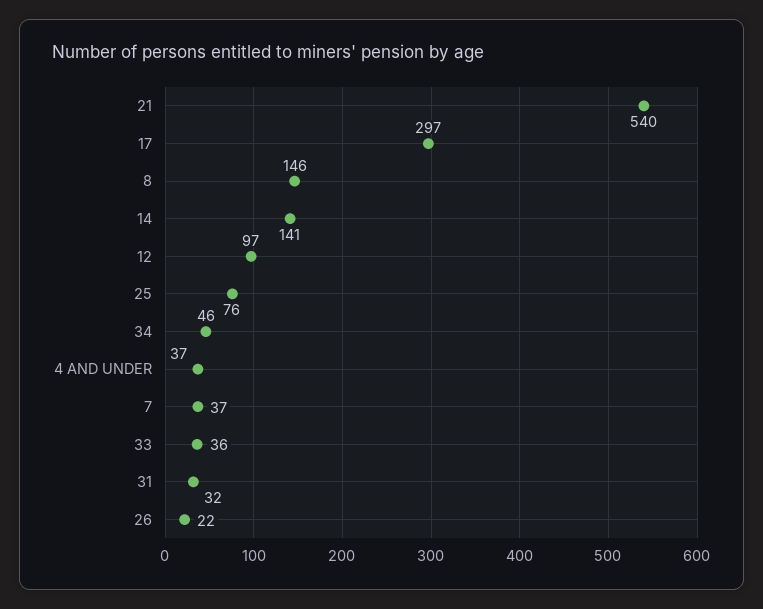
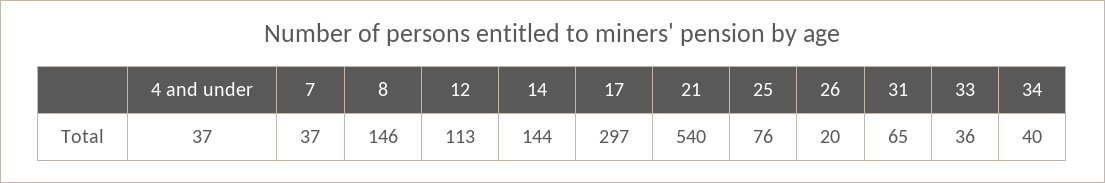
14: 141 -> 144
12: 97 -> 113
34: 46 -> 40
31: 32 -> 65
26: 22 -> 20

